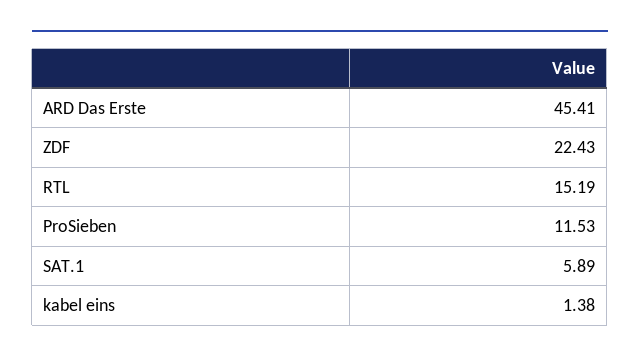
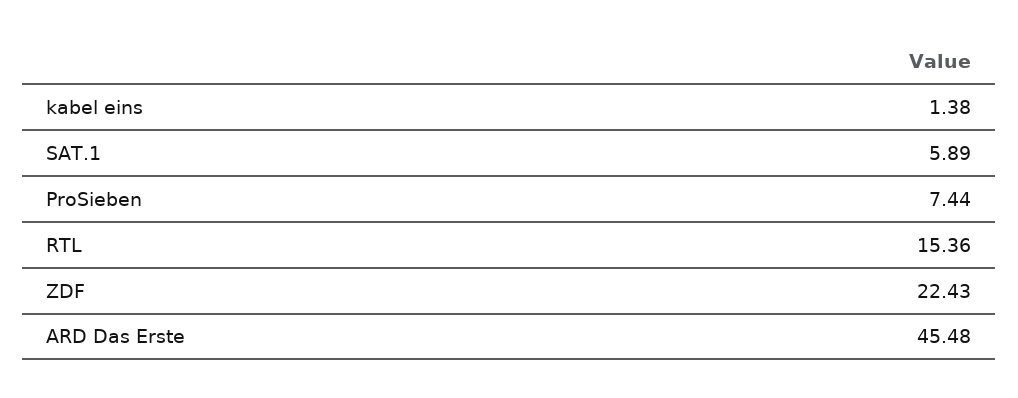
ARD Das Erste: 45.41 -> 45.48
RTL: 15.19 -> 15.36
ProSieben: 11.53 -> 7.44

